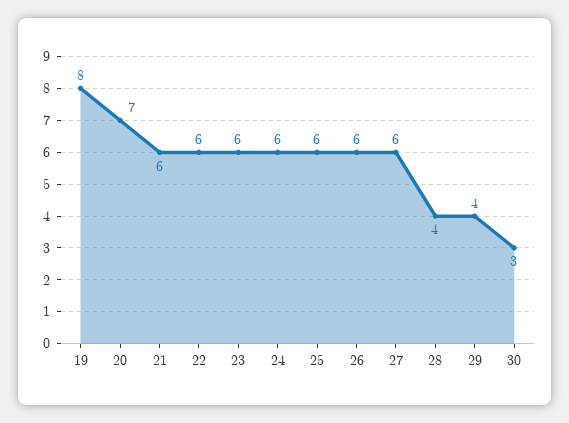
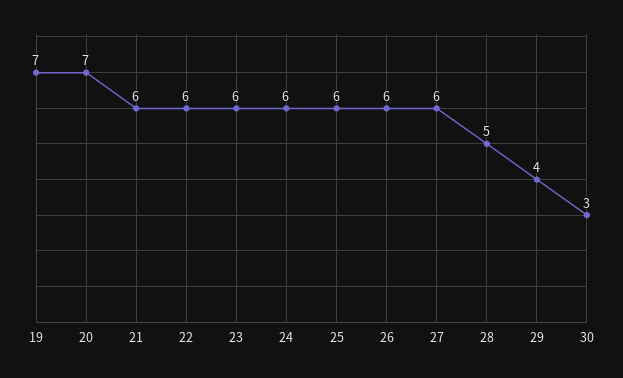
19: 8 -> 7
28: 4 -> 5

